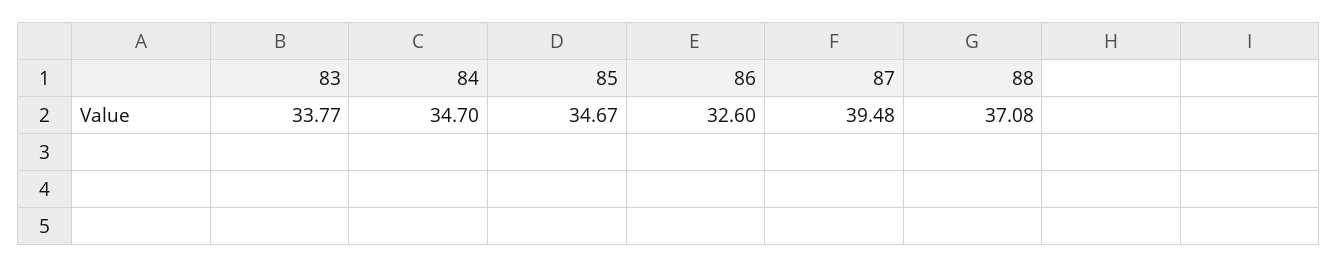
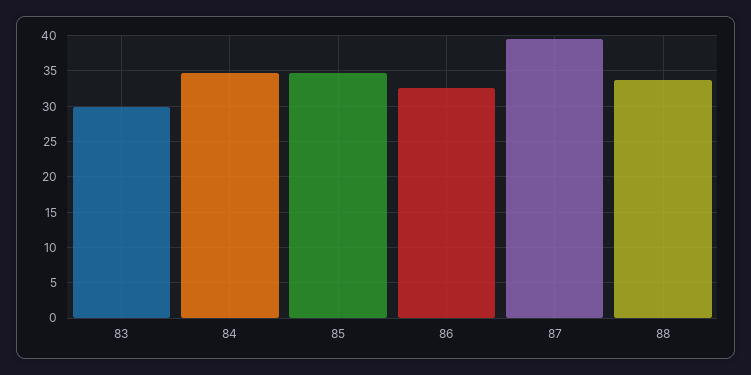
83: 33.77 -> 30
88: 37.08 -> 34

